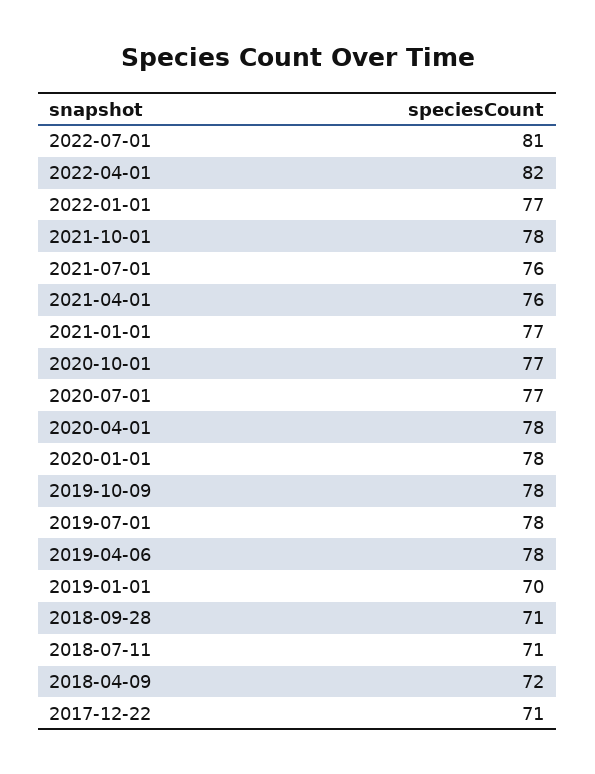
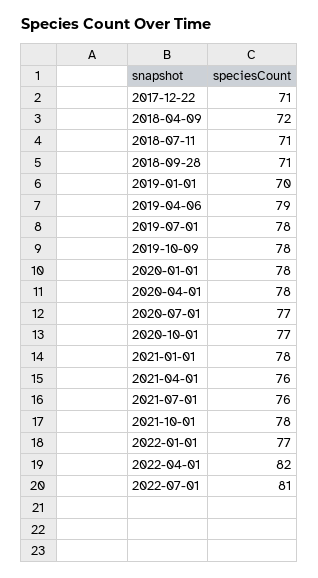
2021-01-01: 77 -> 78
2019-04-06: 78 -> 79

